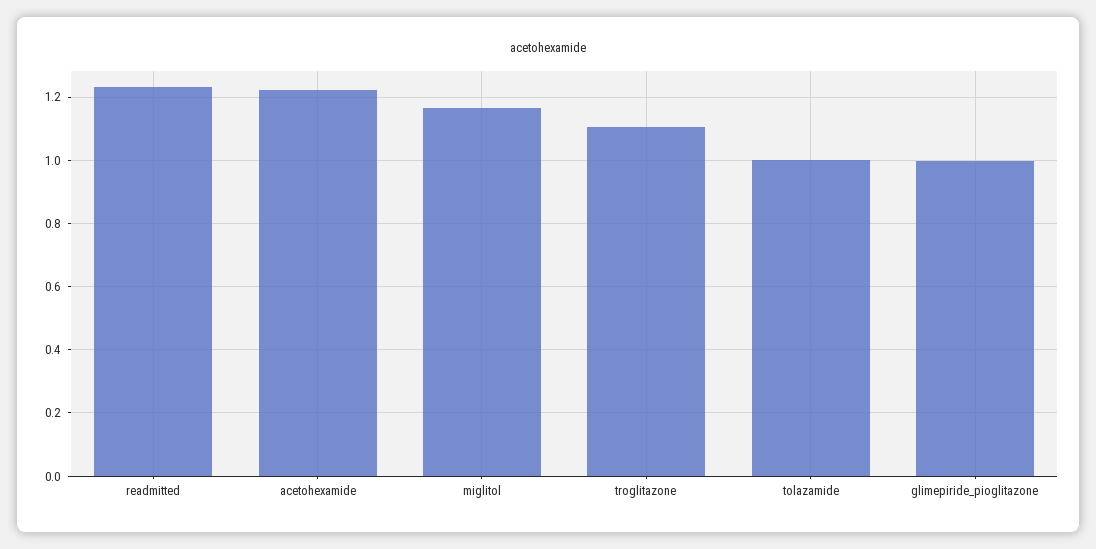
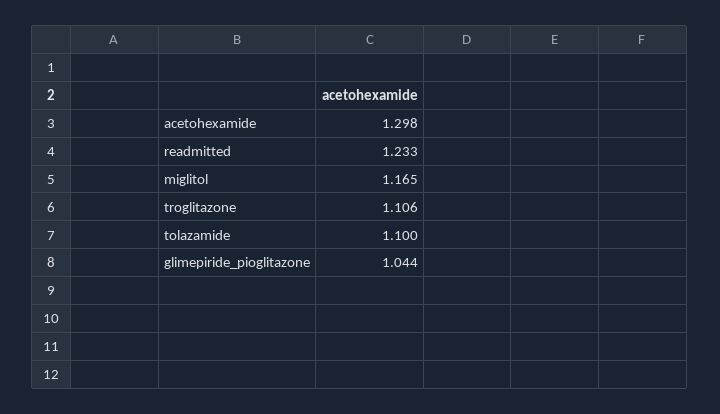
acetohexamide: 1.22 -> 1.298
tolazamide: 1 -> 1.1
glimepiride_pioglitazone: 1 -> 1.044

